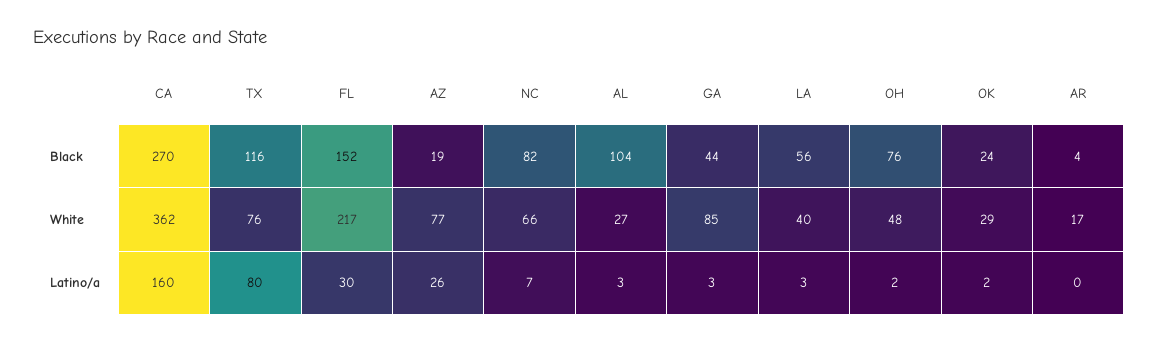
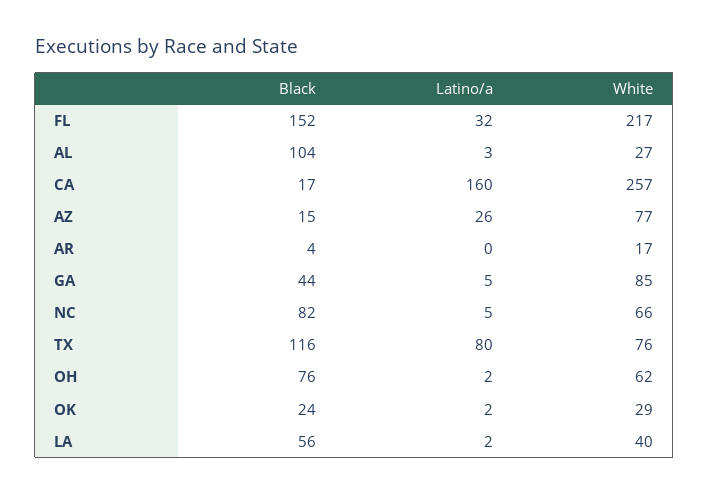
CA, Black: 270 -> 17
AZ, Black: 19 -> 15
CA, White: 362 -> 257
OH, White: 48 -> 62
FL, Latino/a: 30 -> 32
NC, Latino/a: 7 -> 5
GA, Latino/a: 3 -> 5
LA, Latino/a: 3 -> 2

